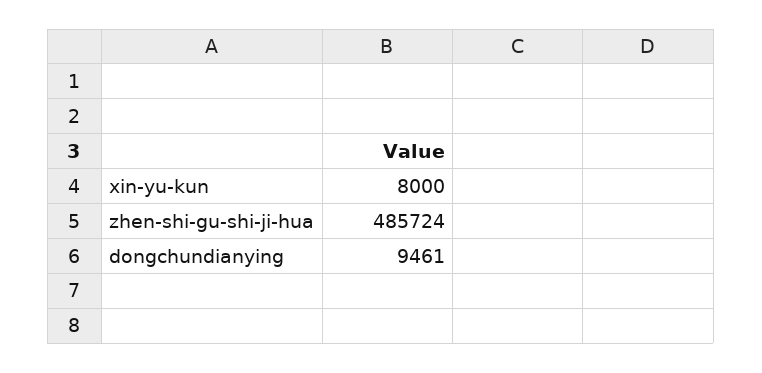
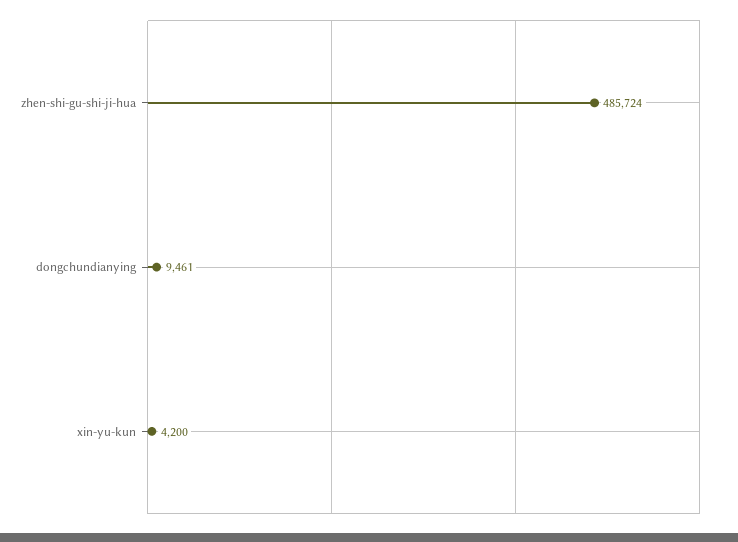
xin-yu-kun: 8000 -> 4200

